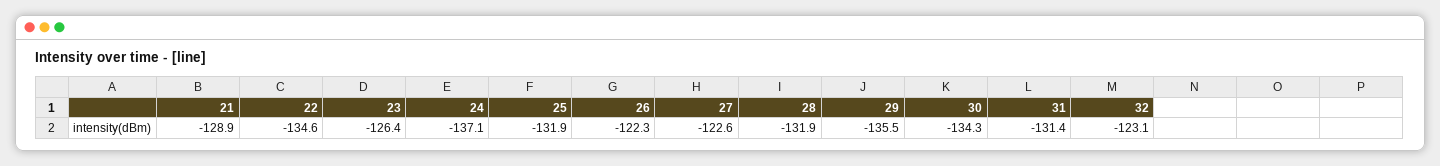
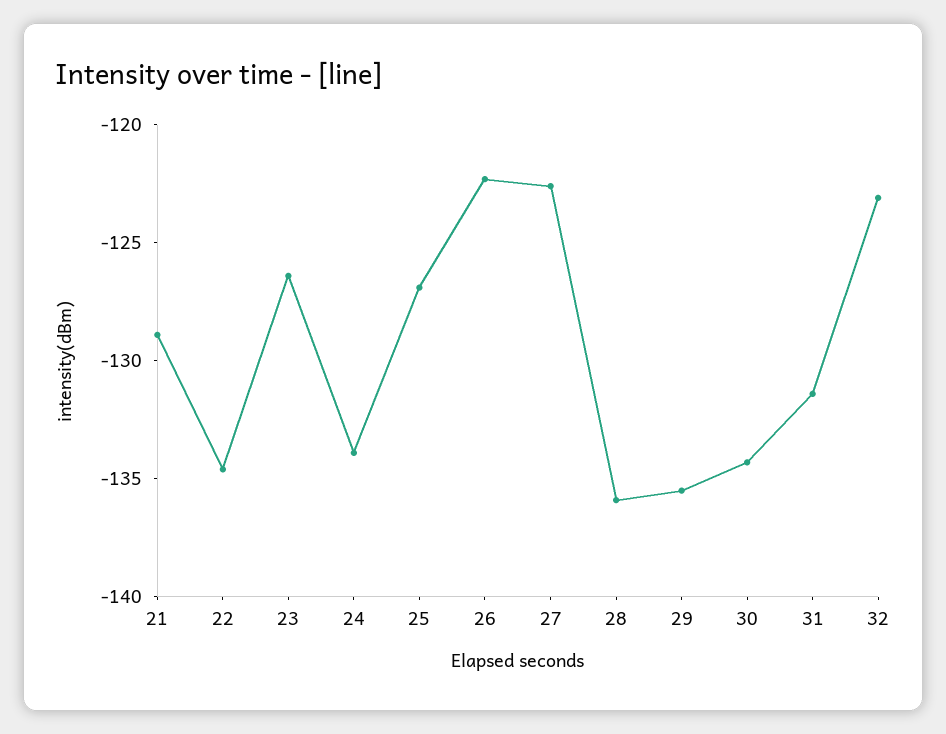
24: -137.1 -> -134
25: -131.9 -> -127
28: -131.9 -> -136

